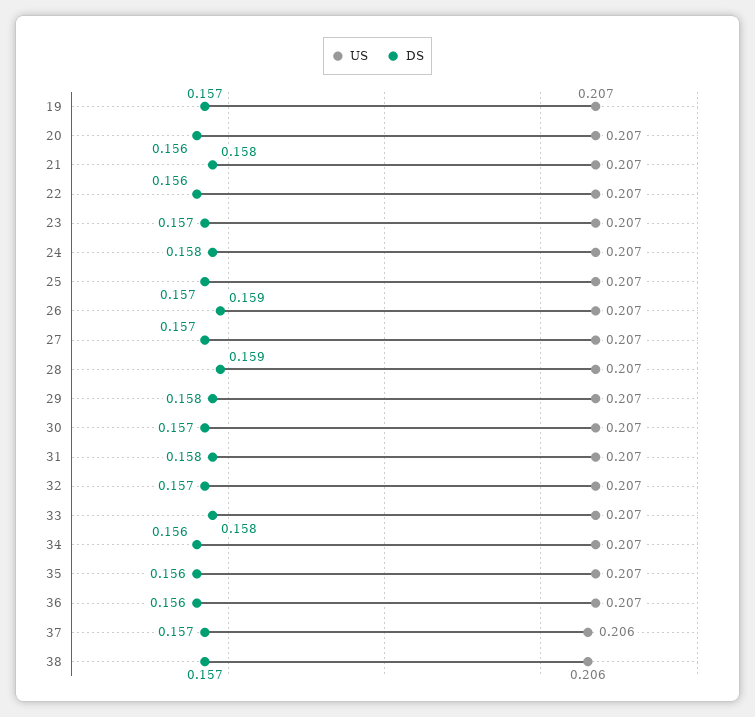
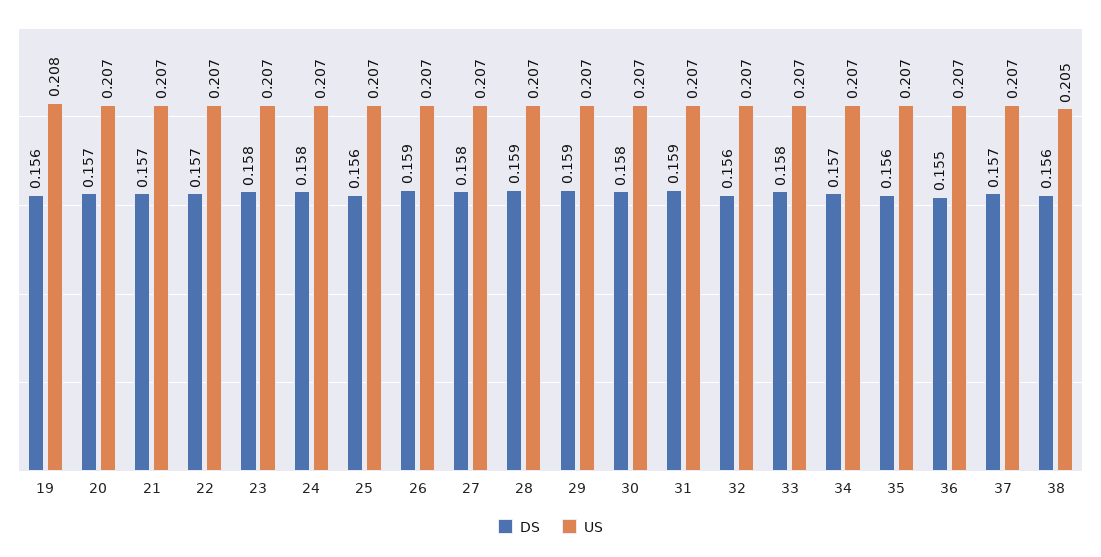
US, 19: 0.207 -> 0.208
DS, 19: 0.157 -> 0.156
DS, 20: 0.156 -> 0.157
DS, 21: 0.158 -> 0.157
DS, 22: 0.156 -> 0.157
DS, 23: 0.157 -> 0.158
DS, 25: 0.157 -> 0.156
DS, 27: 0.157 -> 0.158
DS, 29: 0.158 -> 0.159
DS, 30: 0.157 -> 0.158
DS, 31: 0.158 -> 0.159
DS, 32: 0.157 -> 0.156
DS, 34: 0.156 -> 0.157
DS, 36: 0.156 -> 0.155
US, 37: 0.206 -> 0.207
US, 38: 0.206 -> 0.205
DS, 38: 0.157 -> 0.156

